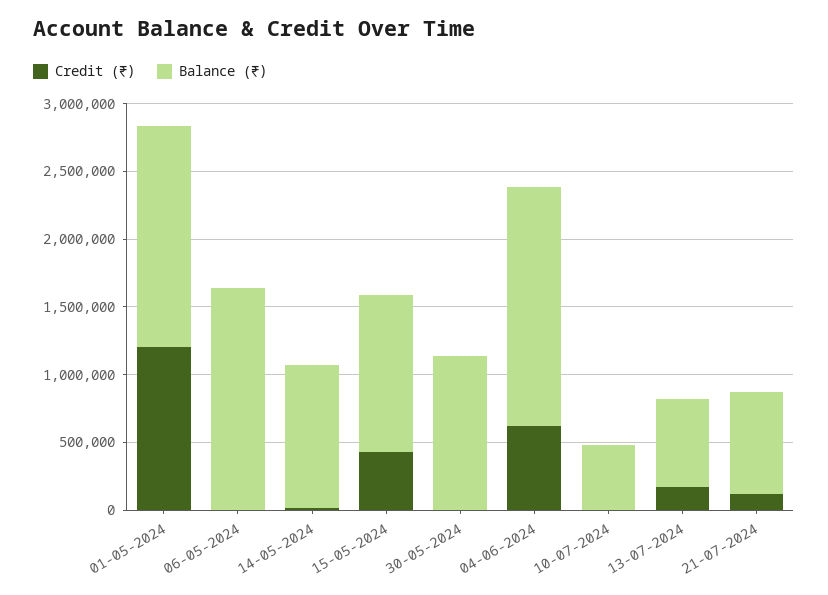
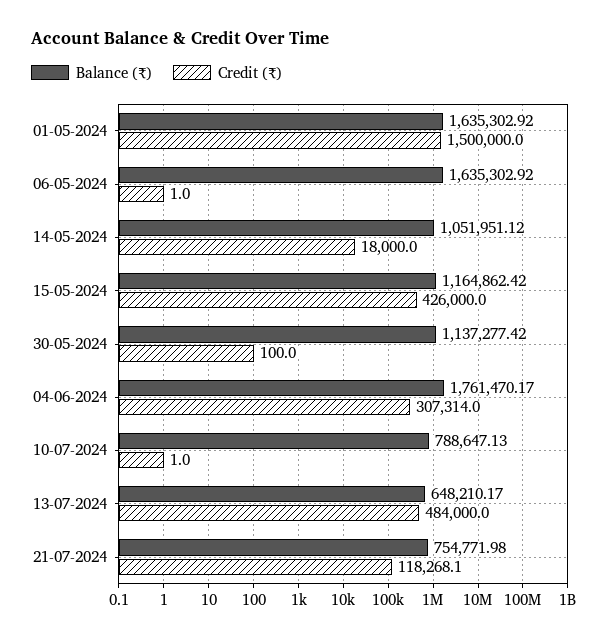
Credit (₹), 01-05-2024: 1200000 -> 1500000
Credit (₹), 04-06-2024: 600000 -> 307314
Balance (₹), 10-07-2024: 500000 -> 788647.13
Credit (₹), 13-07-2024: 200000 -> 484000

